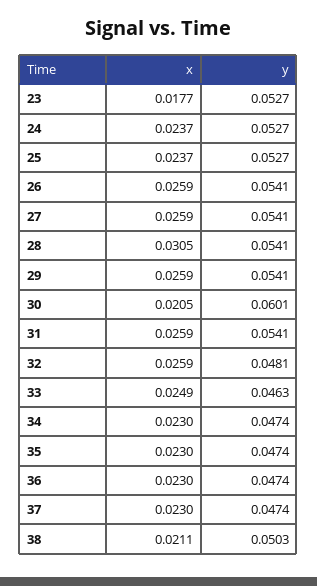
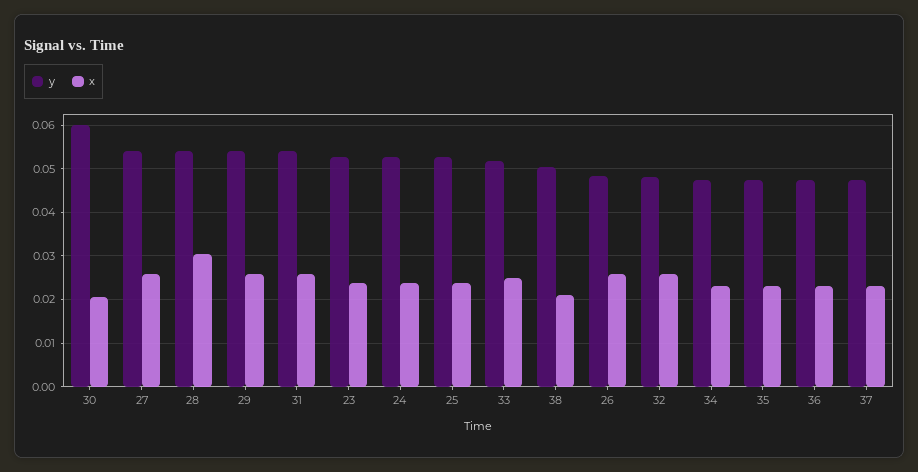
x, 23: 0.0177 -> 0.024
y, 26: 0.0541 -> 0.048
y, 33: 0.0463 -> 0.052

